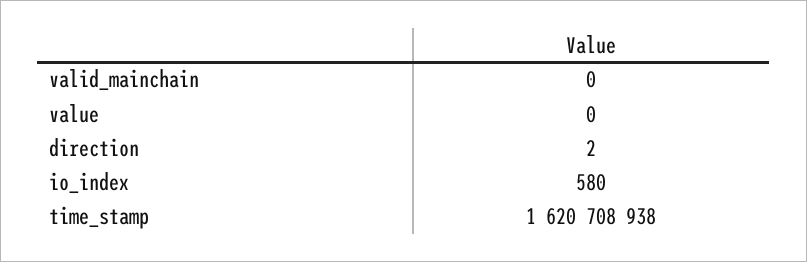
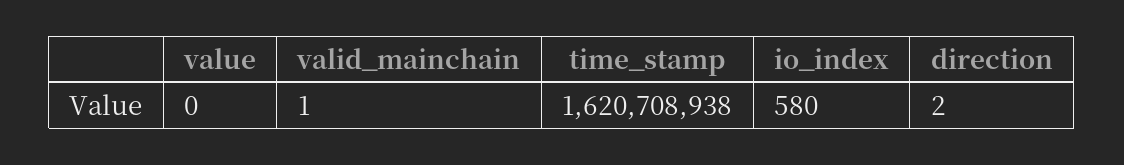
valid_mainchain: 0 -> 1

